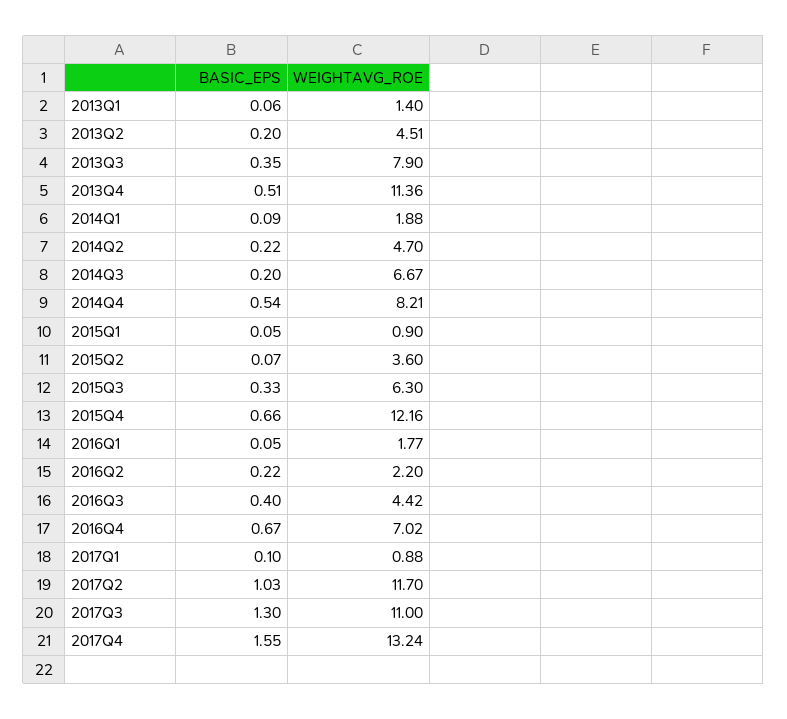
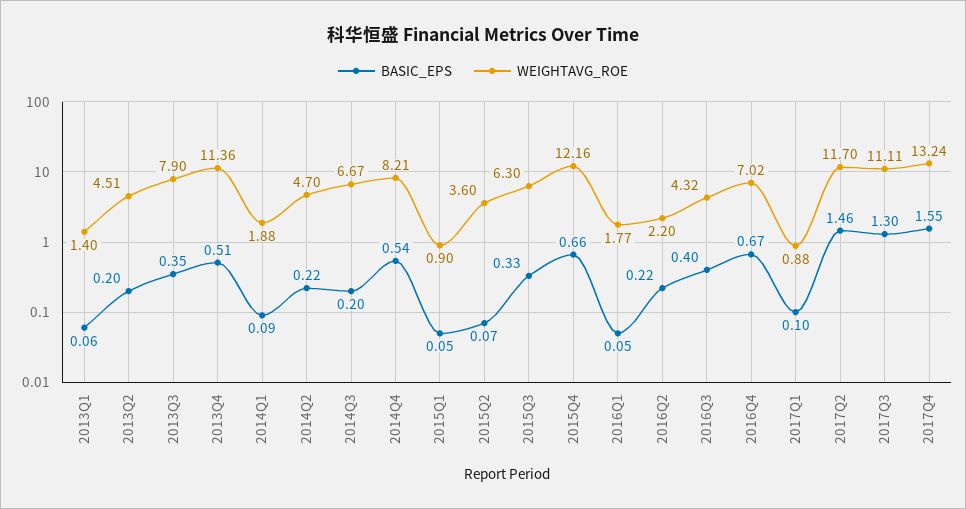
WEIGHTAVG_ROE, 2016Q3: 4.42 -> 4.32
BASIC_EPS, 2017Q2: 1.03 -> 1.46
WEIGHTAVG_ROE, 2017Q3: 11 -> 11.11

